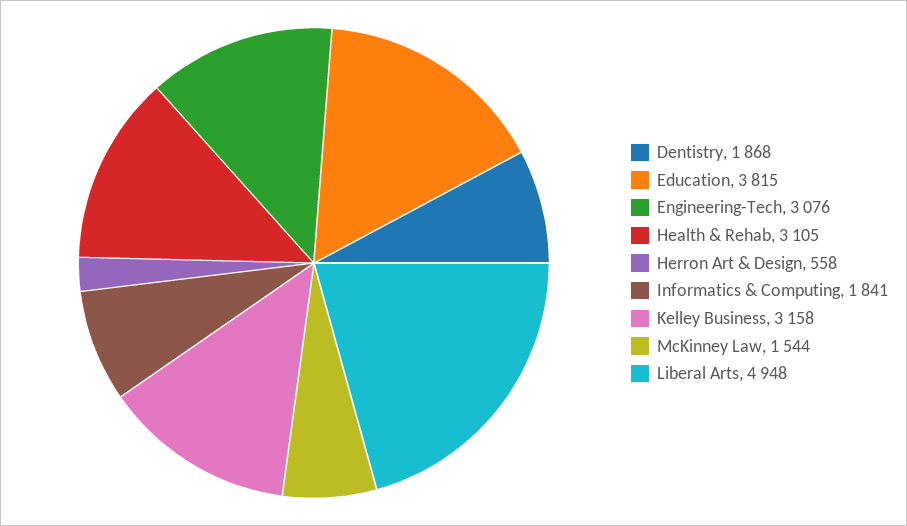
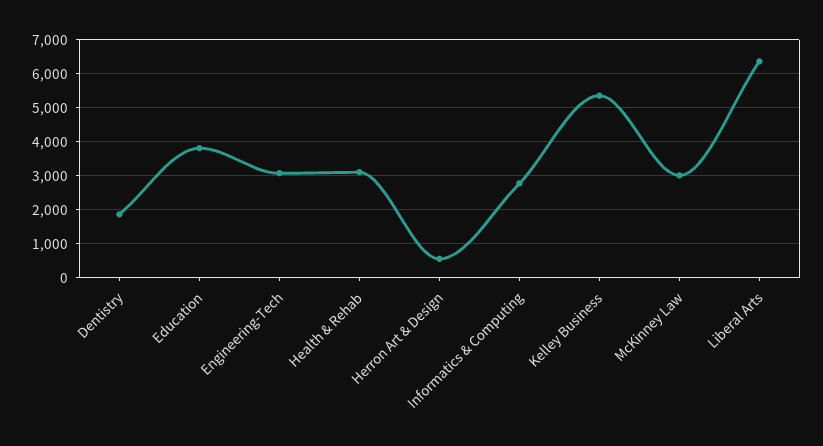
Informatics & Computing: 1841 -> 2800
Kelley Business: 3158 -> 5400
McKinney Law: 1544 -> 3000
Liberal Arts: 4948 -> 6400

